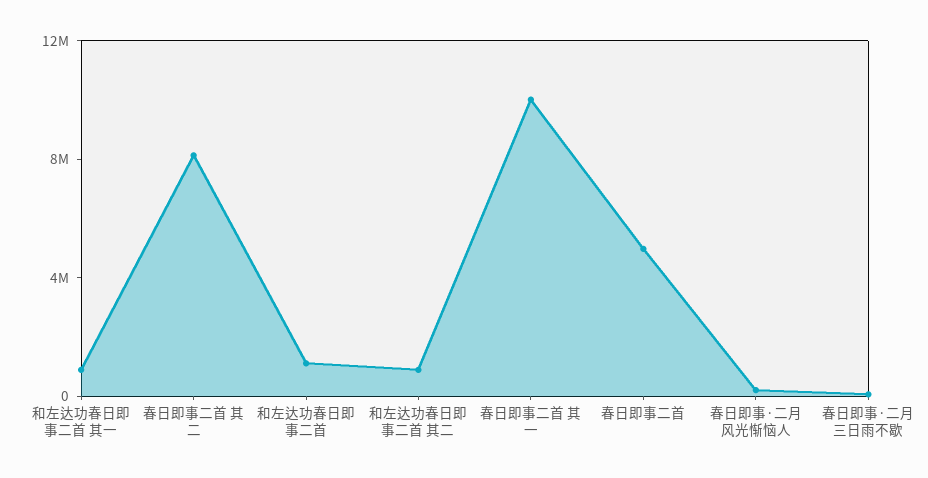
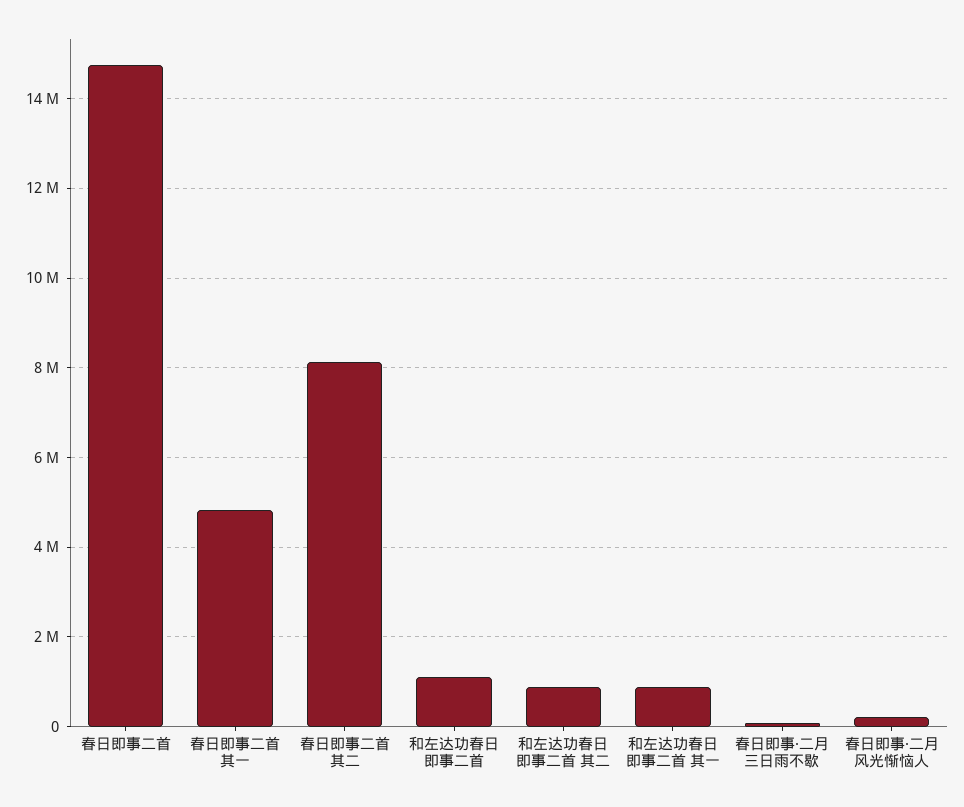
春日即事二首 其一: 10000000 -> 4800000
春日即事二首: 5000000 -> 14800000

